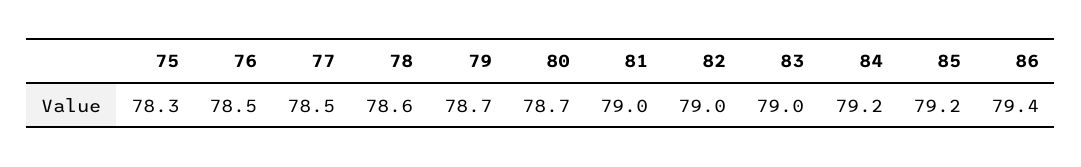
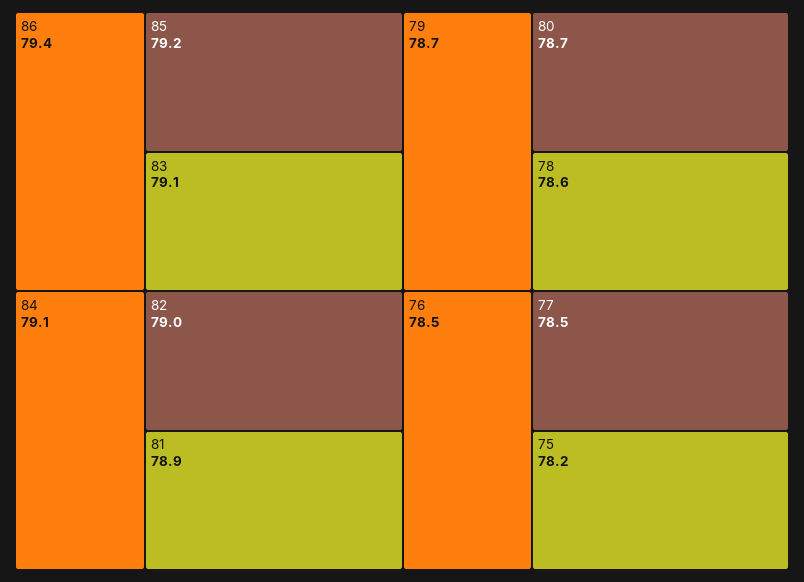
75: 78.3 -> 78.2
81: 79 -> 78.9
83: 79 -> 79.1
84: 79.2 -> 79.1

